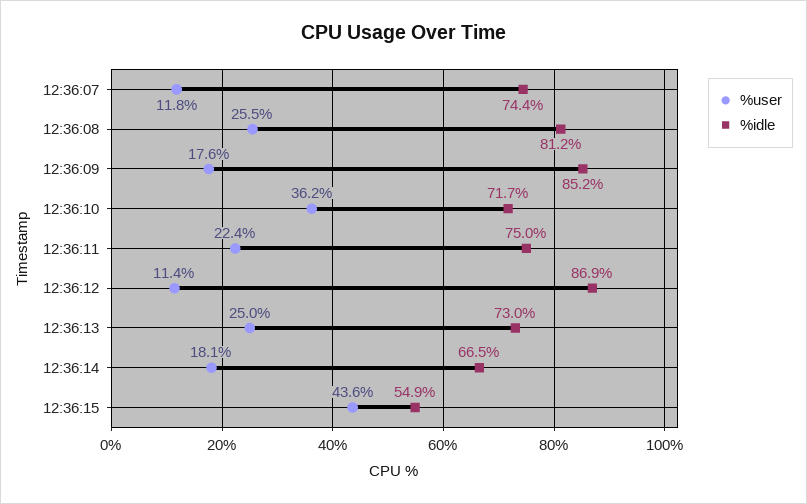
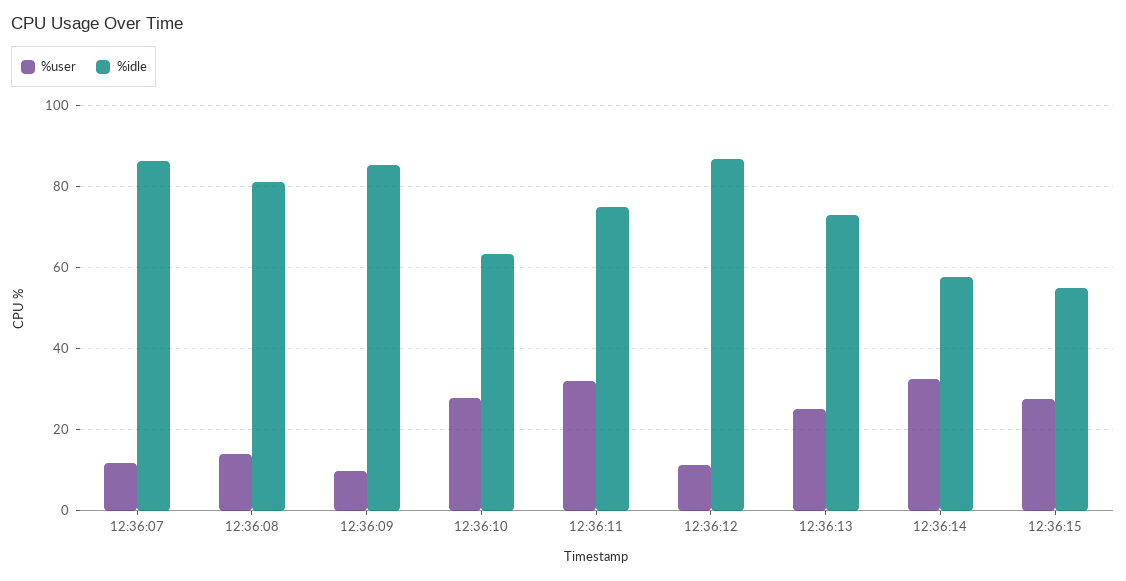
%idle, 12:36:07: 74.4 -> 86
%user, 12:36:08: 25.5 -> 14
%user, 12:36:09: 17.6 -> 10
%user, 12:36:10: 36.2 -> 28
%idle, 12:36:10: 71.7 -> 64
%user, 12:36:11: 22.4 -> 32
%user, 12:36:14: 18.1 -> 32
%idle, 12:36:14: 66.5 -> 58
%user, 12:36:15: 43.6 -> 28

